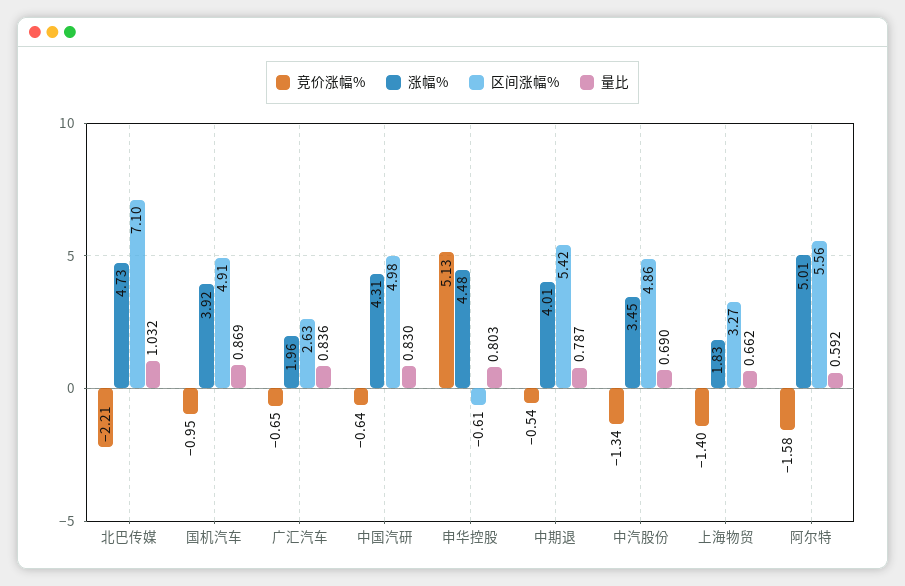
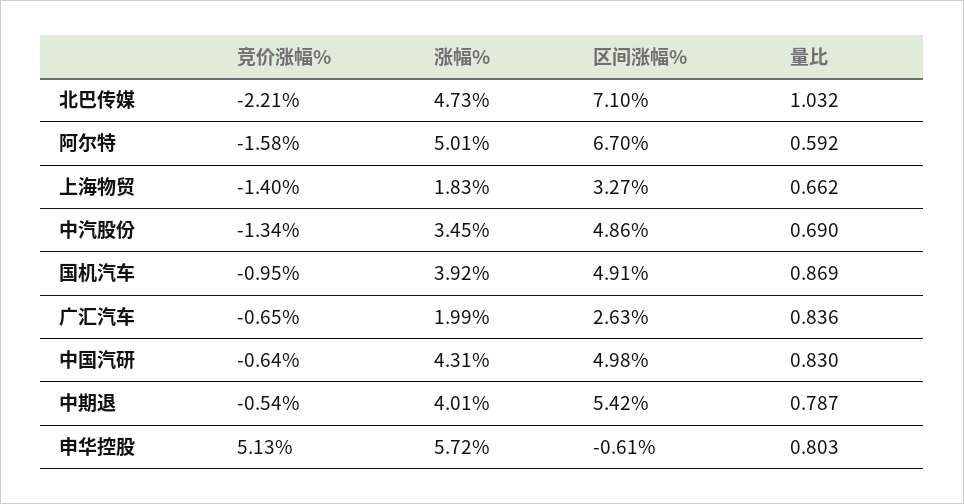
涨幅%, 广汇汽车: 1.96 -> 1.99
涨幅%, 申华控股: 4.48 -> 5.72
区间涨幅%, 阿尔特: 5.56 -> 6.7

